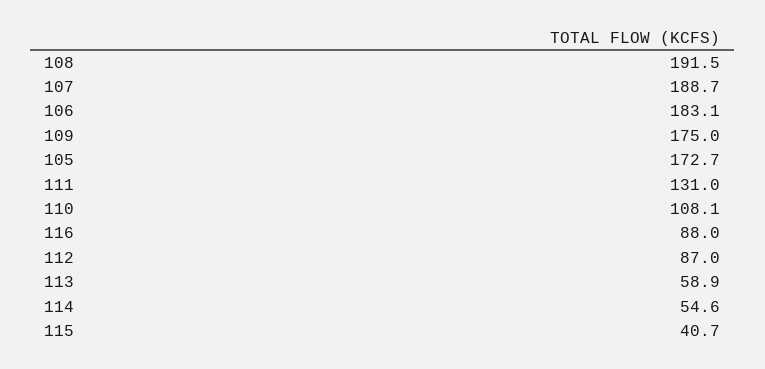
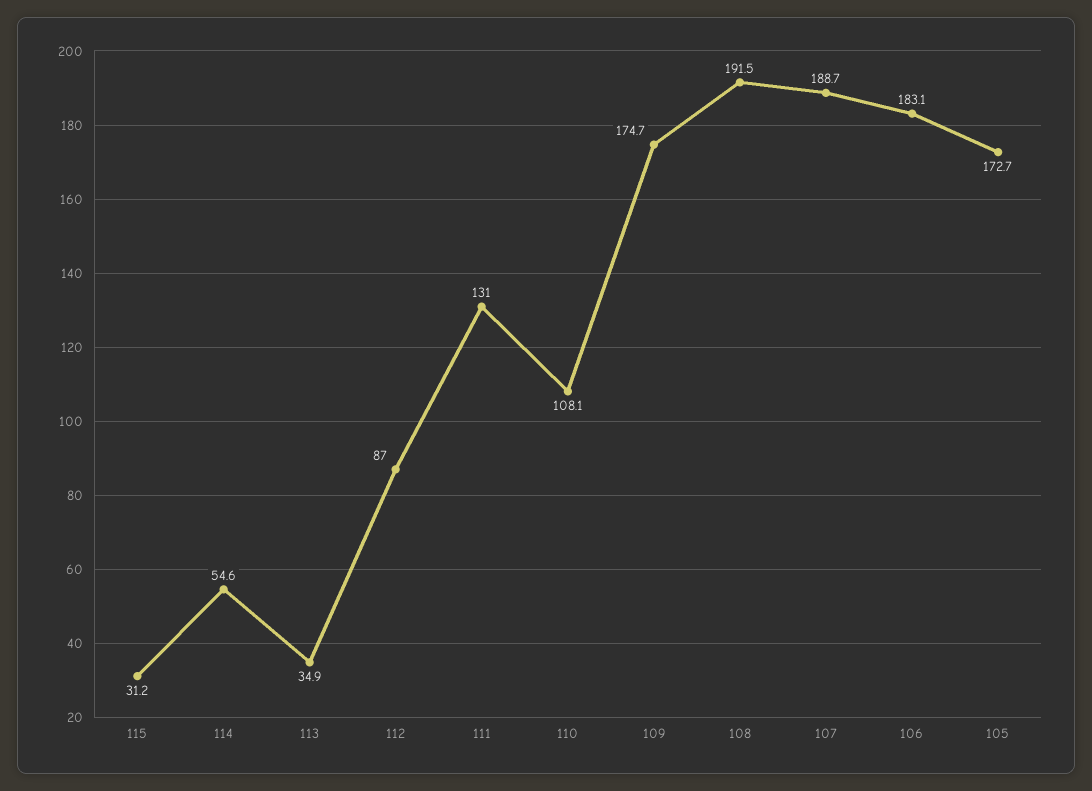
109: 175 -> 174.7
116: 88 -> none
113: 58.9 -> 34.9
115: 40.7 -> 31.2

